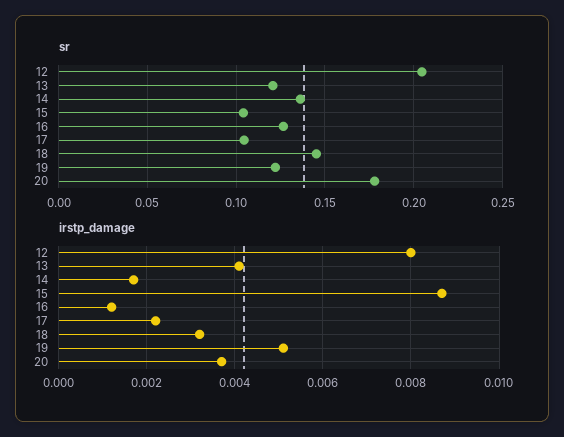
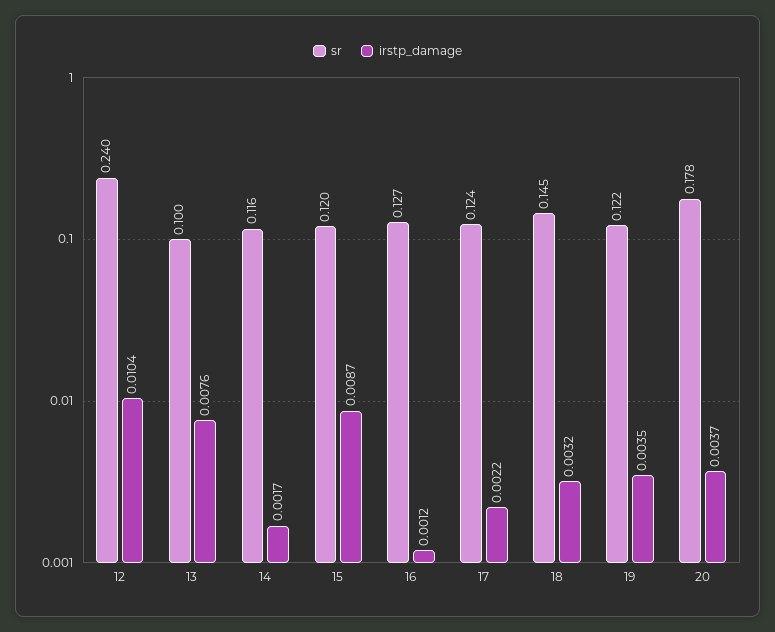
sr, 12: 0.205 -> 0.24
sr, 13: 0.12 -> 0.1
sr, 14: 0.135 -> 0.116
sr, 15: 0.105 -> 0.12
sr, 17: 0.105 -> 0.124
irstp_damage, 12: 0.008 -> 0.0104
irstp_damage, 13: 0.004 -> 0.0076
irstp_damage, 19: 0.005 -> 0.0035

